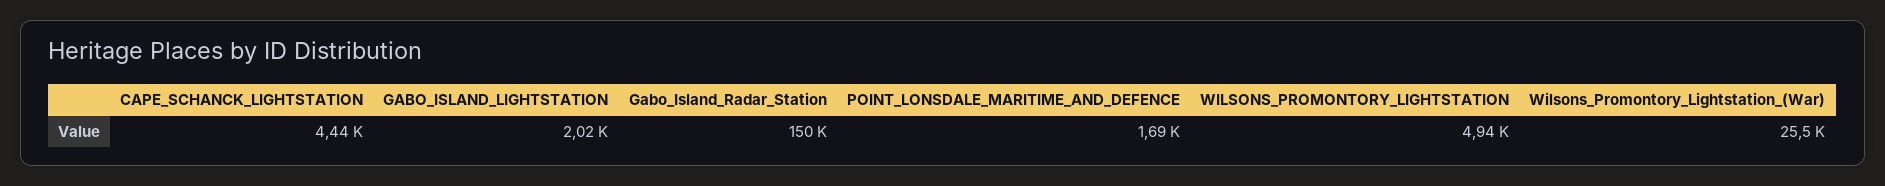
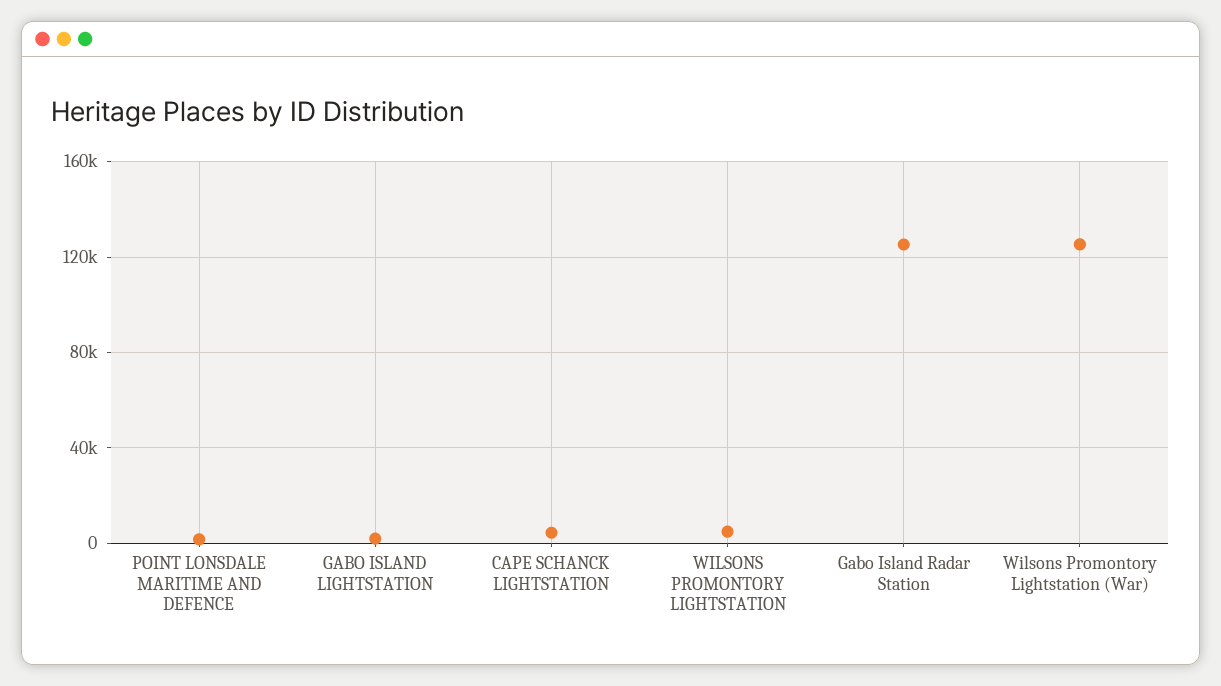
Gabo_Island_Radar_Station: 150000 -> 125000
Wilsons_Promontory_Lightstation_(War): 25500 -> 125000

